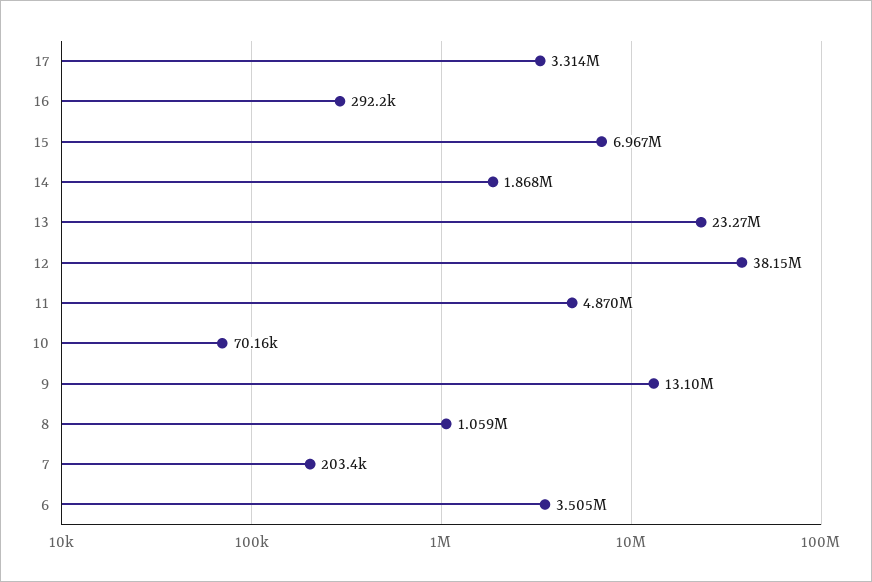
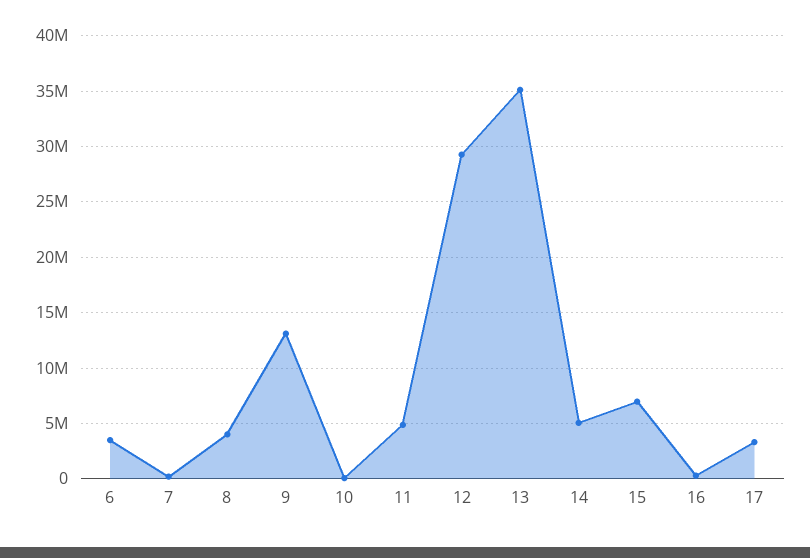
14: 1868000 -> 5000000
13: 23270000 -> 35000000
12: 38150000 -> 29000000
8: 1059000 -> 4000000

